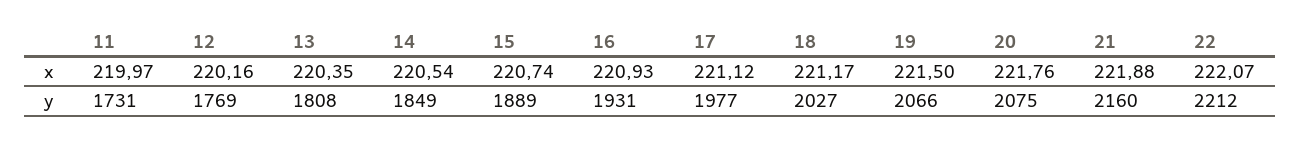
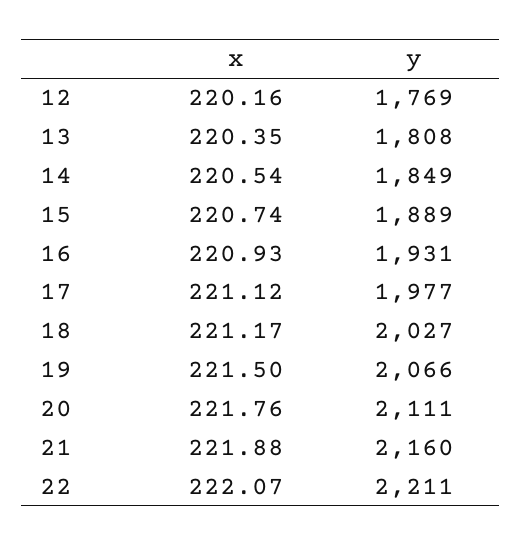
11, x: 219.97 -> none
11, y: 1731 -> none
20, y: 2075 -> 2111
22, y: 2212 -> 2211

